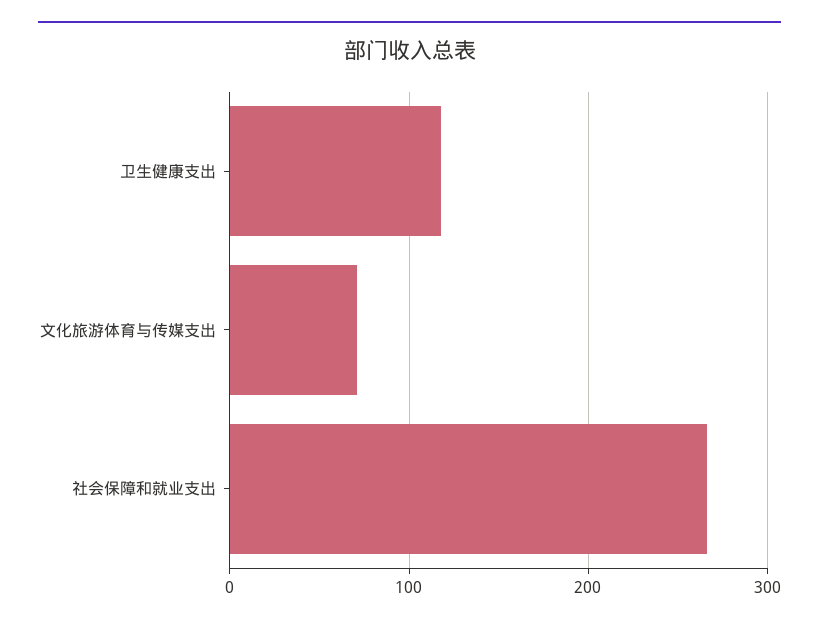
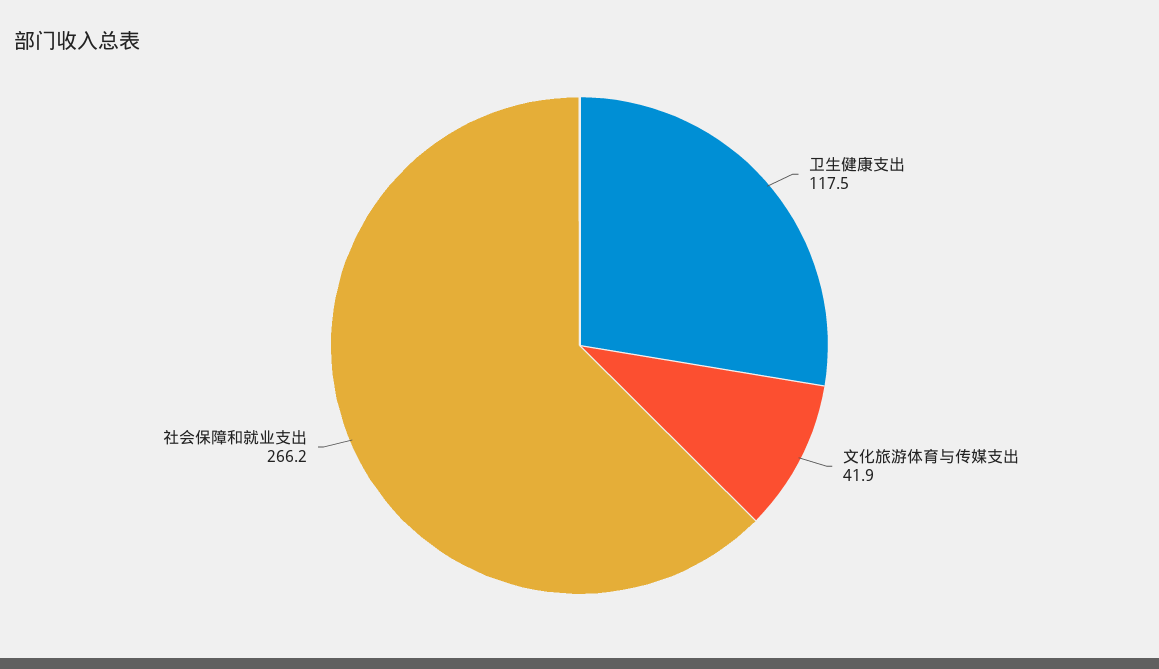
文化旅游体育与传媒支出: 70 -> 41.9

